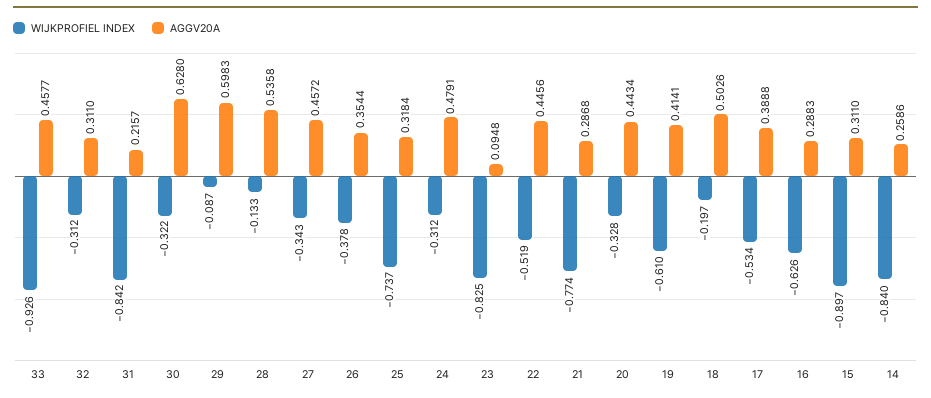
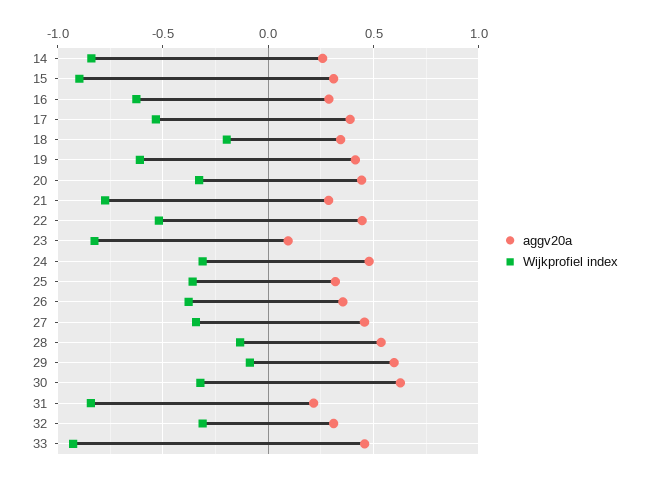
WIJKPROFIEL INDEX, 25: -0.737 -> -0.35
AGGV20A, 18: 0.5026 -> 0.35

